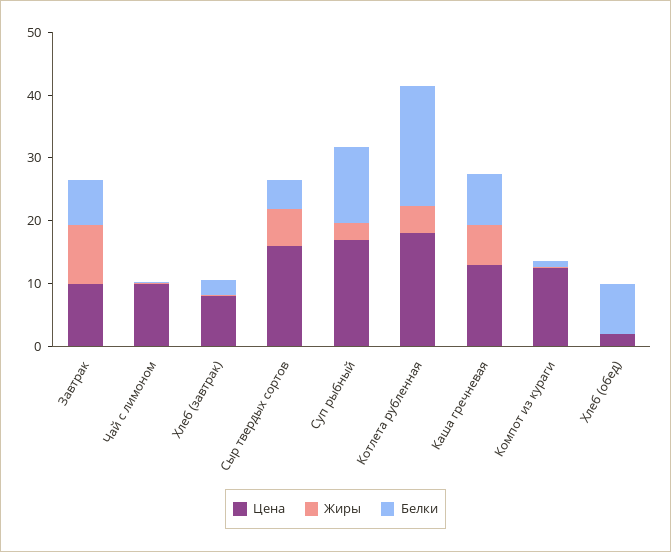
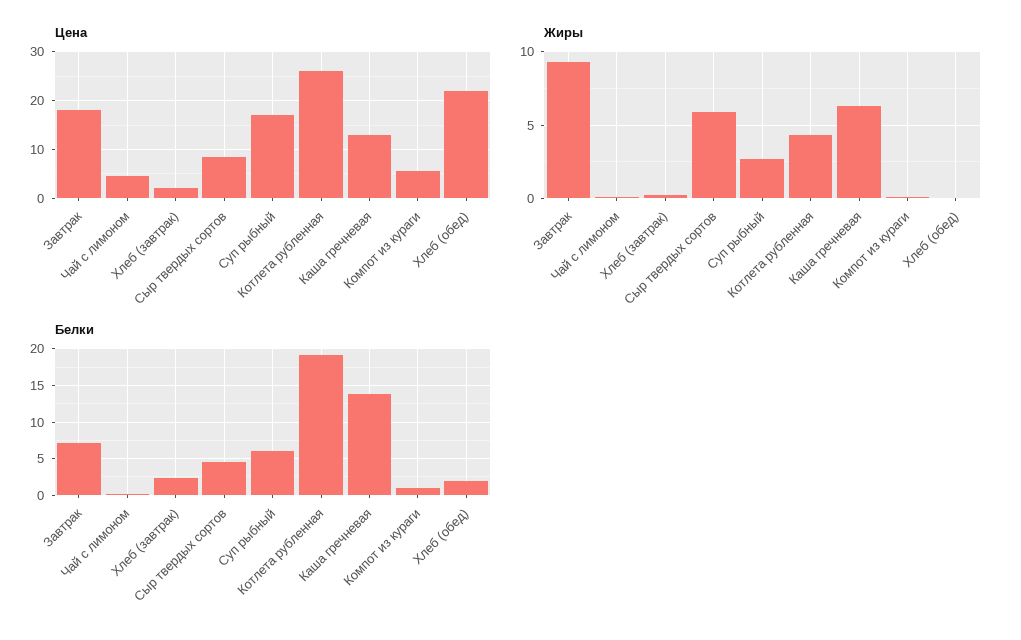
Цена, Завтрак: 10 -> 18
Цена, Чай с лимоном: 10 -> 4
Цена, Хлеб (завтрак): 8 -> 2
Цена, Сыр твердых сортов: 16 -> 8
Белки, Суп рыбный: 12 -> 6
Цена, Котлета рубленная: 18 -> 26
Белки, Каша гречневая: 8 -> 14
Цена, Компот из кураги: 12 -> 6
Цена, Хлеб (обед): 2 -> 22
Белки, Хлеб (обед): 8 -> 2

